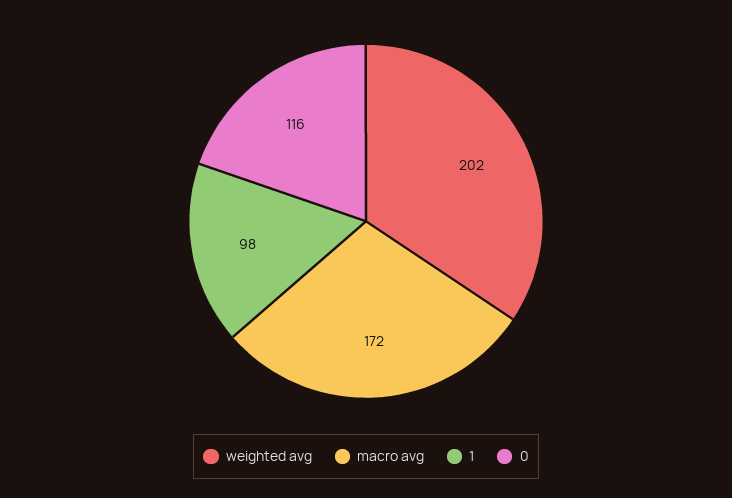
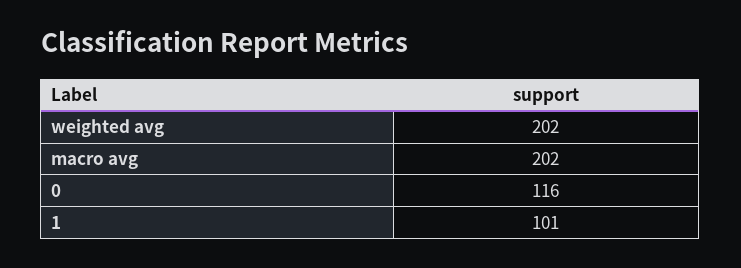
macro avg: 172 -> 202
1: 98 -> 101

